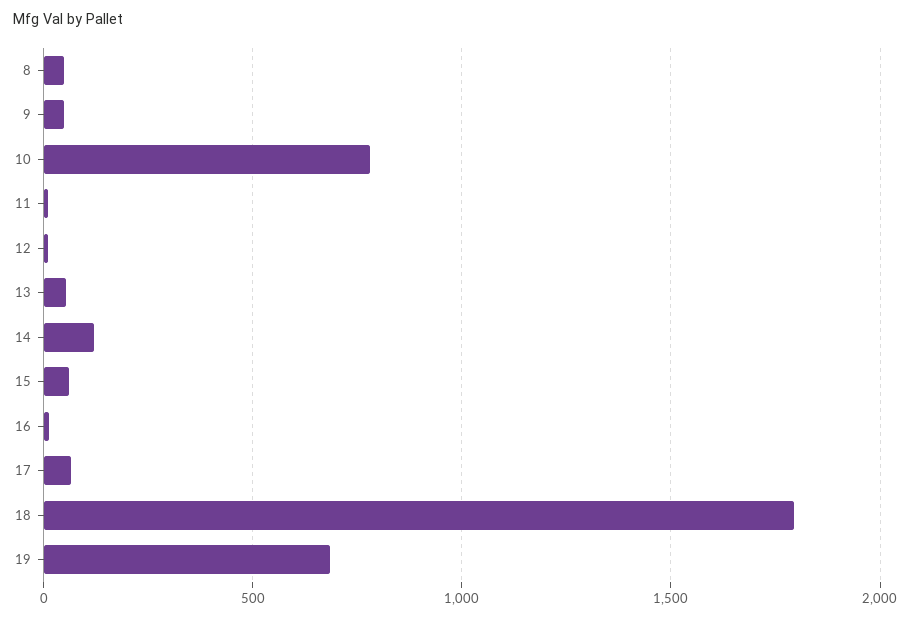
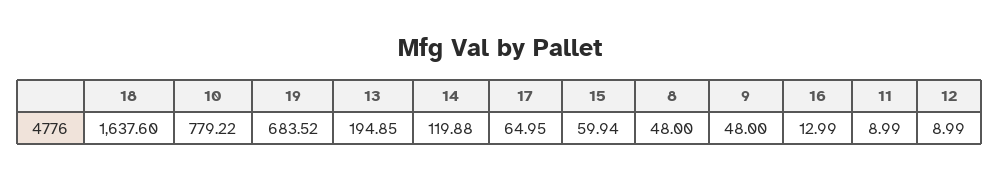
13: 50 -> 194.85
18: 1800 -> 1637.6

